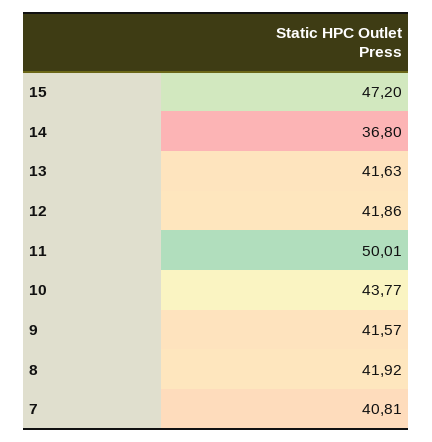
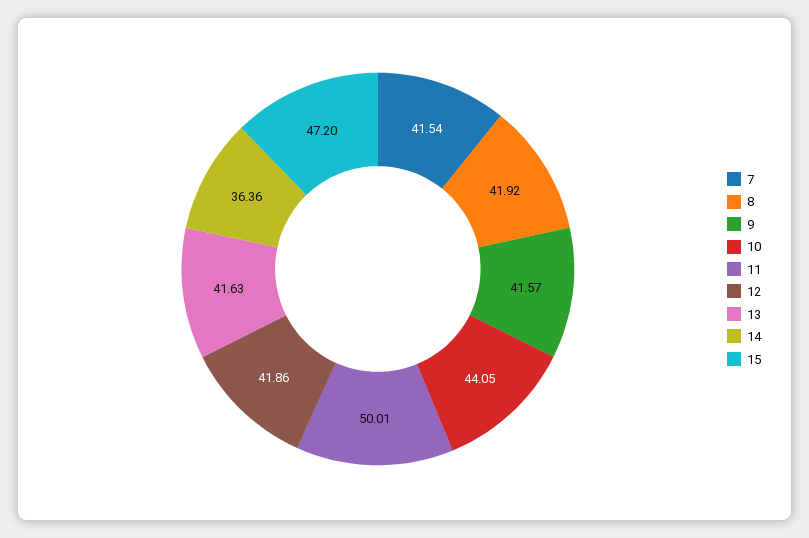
14: 36.8 -> 36.36
10: 43.77 -> 44.05
7: 40.81 -> 41.54

